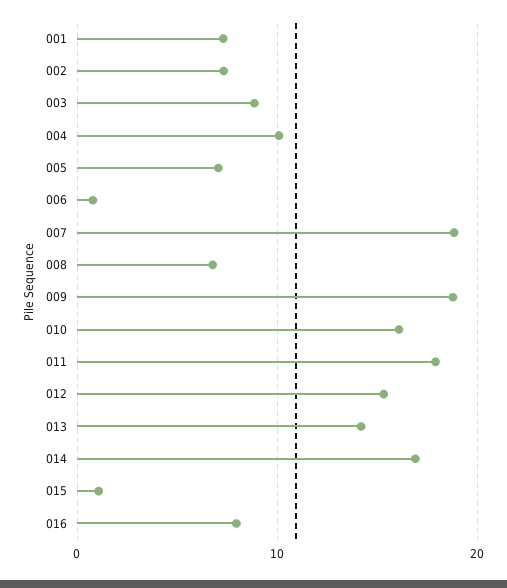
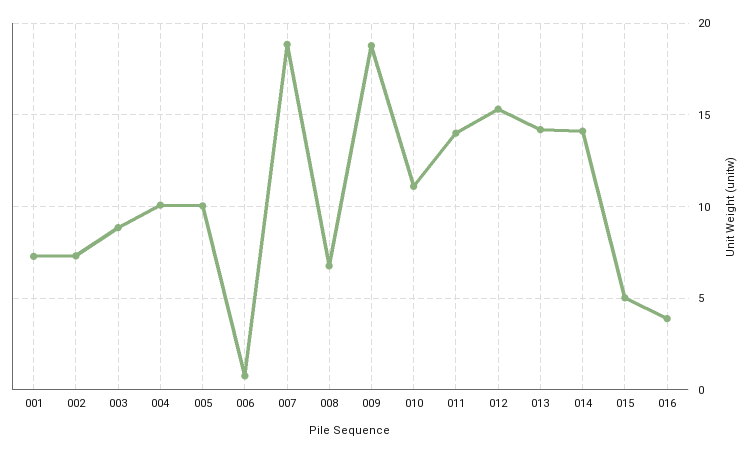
005: 7 -> 10
010: 16 -> 11
011: 18 -> 14
014: 17 -> 14
015: 1 -> 5
016: 8 -> 4

